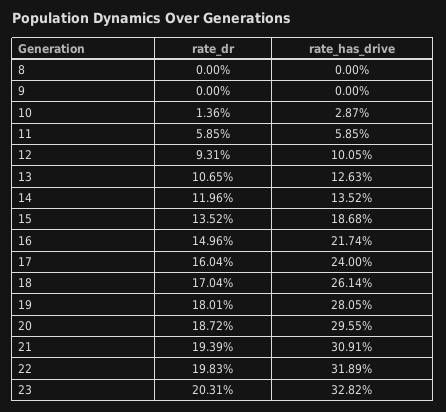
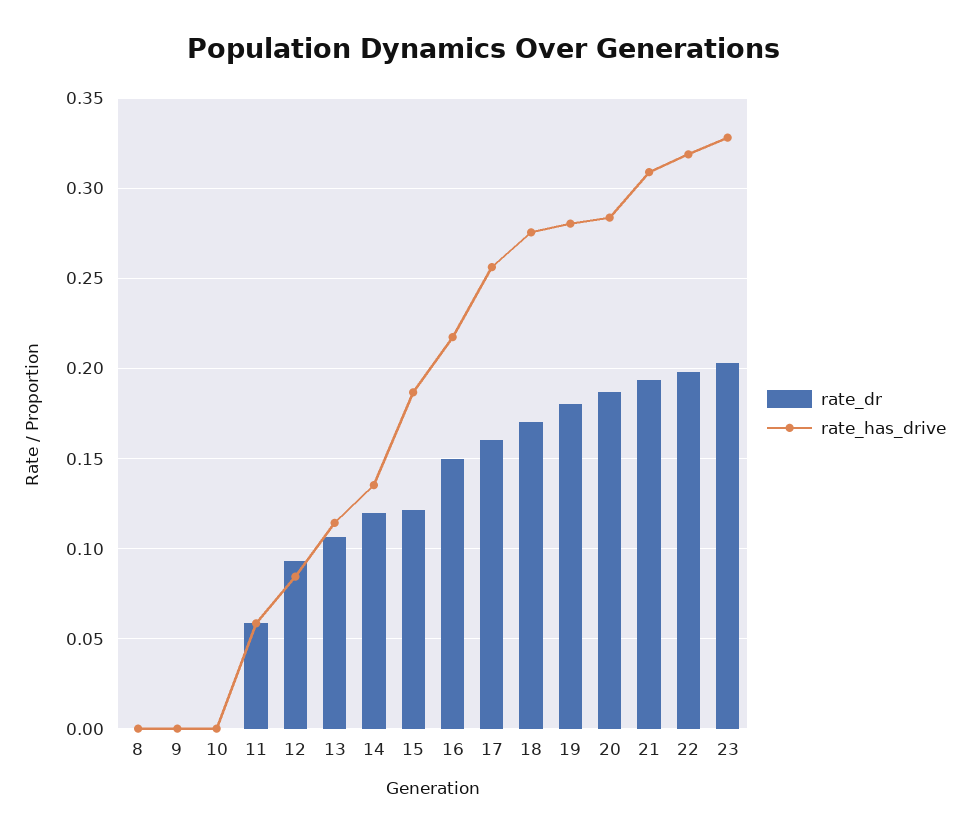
rate_dr, 10: 0.0136 -> 0
rate_has_drive, 10: 0.0287 -> 0
rate_has_drive, 12: 0.1005 -> 0.085
rate_has_drive, 13: 0.1263 -> 0.115
rate_dr, 15: 0.1352 -> 0.12
rate_has_drive, 17: 0.24 -> 0.255
rate_has_drive, 18: 0.2614 -> 0.275
rate_has_drive, 20: 0.2955 -> 0.285

